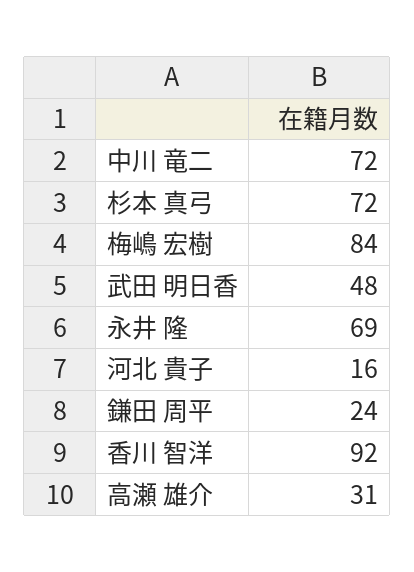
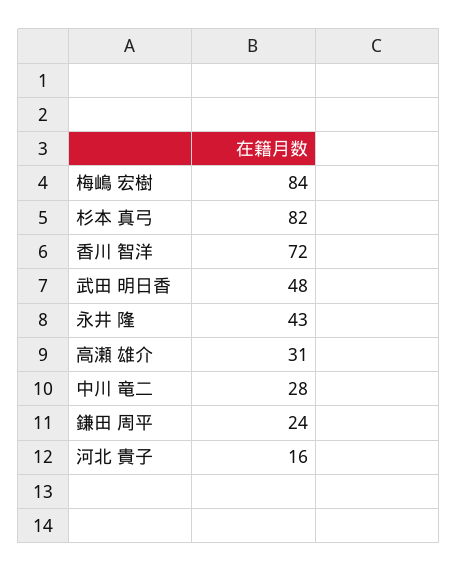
中川 竜二: 72 -> 28
杉本 真弓: 72 -> 82
永井 隆: 69 -> 43
香川 智洋: 92 -> 72

